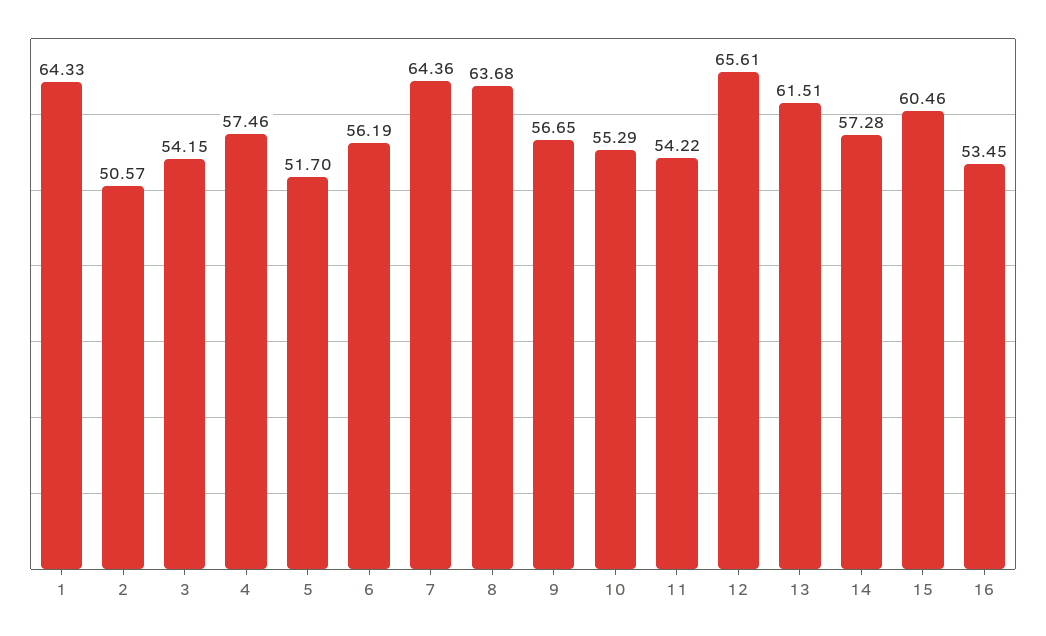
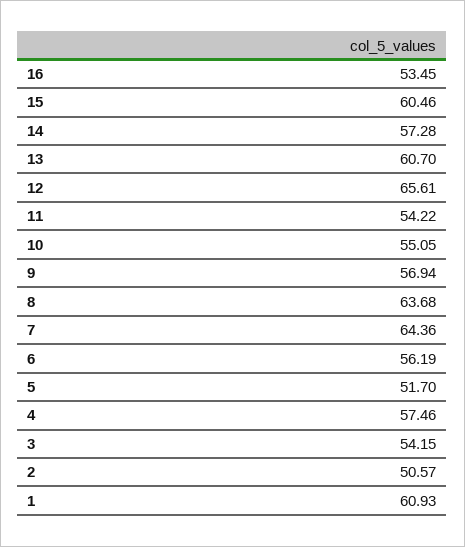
1: 64.33 -> 60.93
9: 56.65 -> 56.94
10: 55.29 -> 55.05
13: 61.51 -> 60.7

